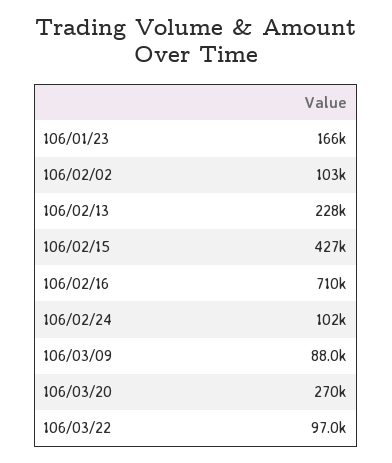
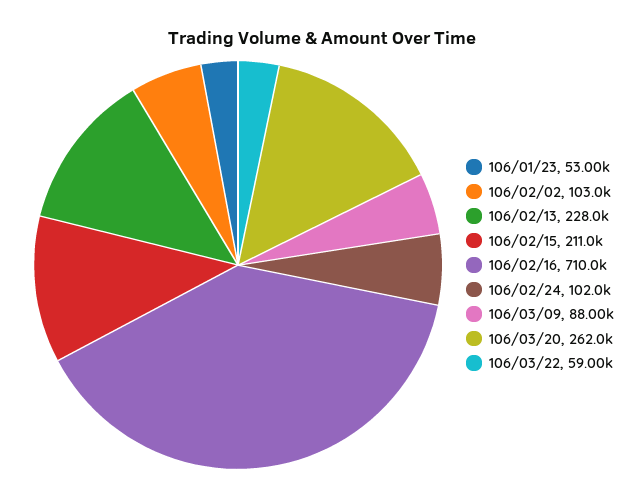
106/01/23: 166000 -> 53000
106/02/15: 427000 -> 211000
106/03/20: 270000 -> 262000
106/03/22: 97000 -> 59000

